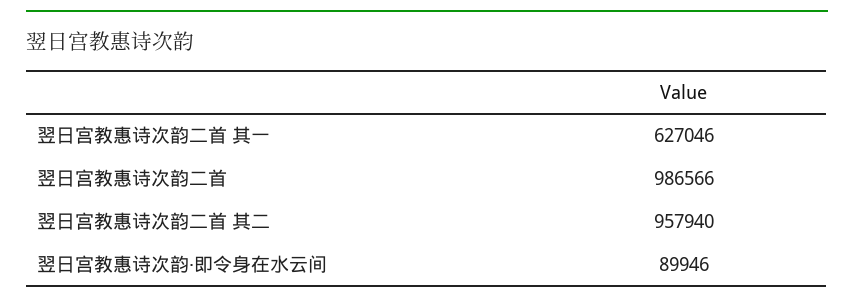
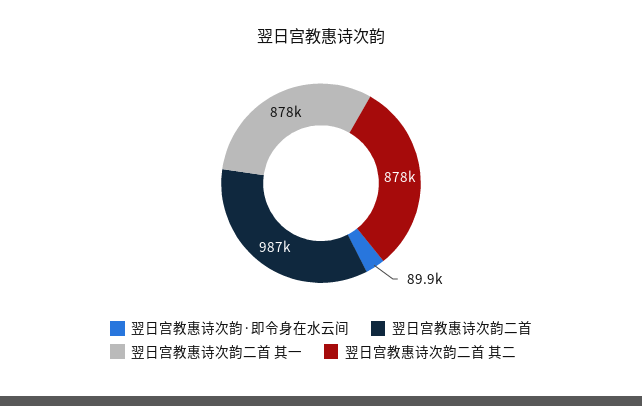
翌日宫教惠诗次韵二首 其一: 627046 -> 878000
翌日宫教惠诗次韵二首 其二: 957940 -> 878000

